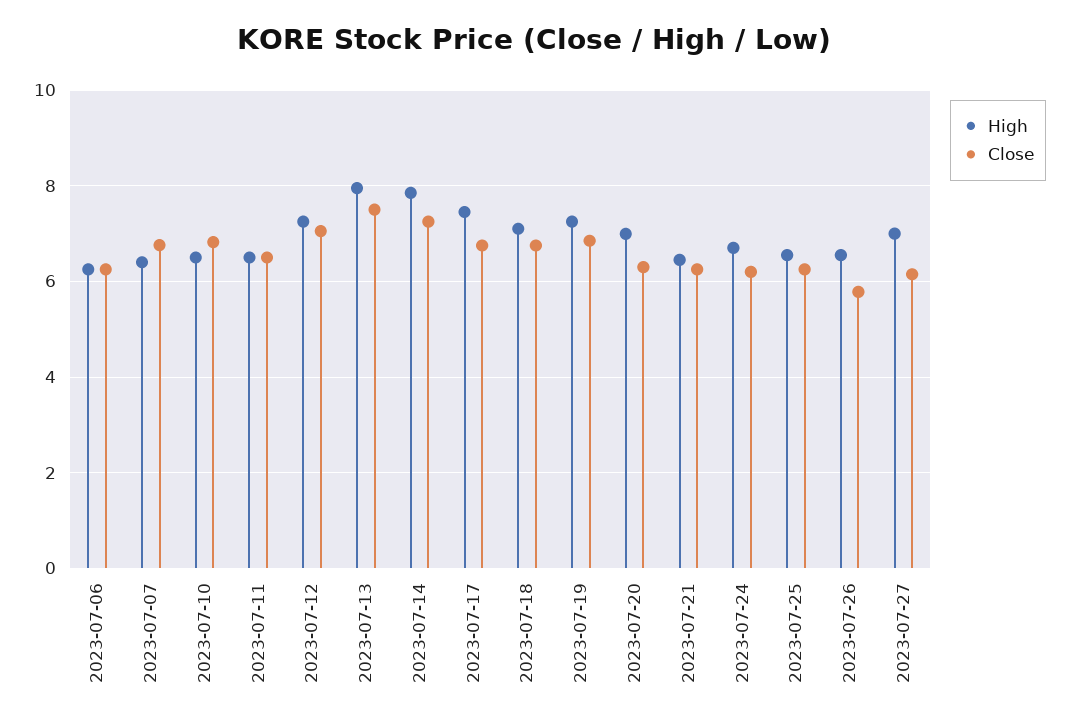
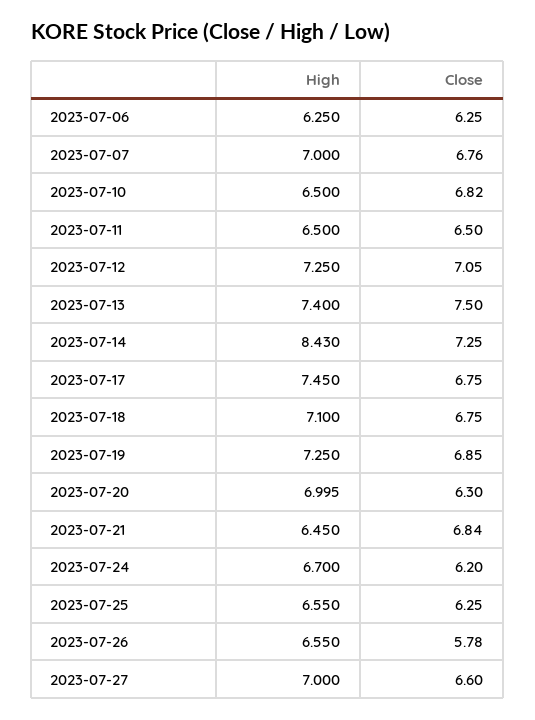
High, 2023-07-07: 6.4 -> 7
High, 2023-07-13: 8 -> 7.4
High, 2023-07-14: 7.8 -> 8.43
Close, 2023-07-21: 6.2 -> 6.84
Close, 2023-07-27: 6.2 -> 6.6

